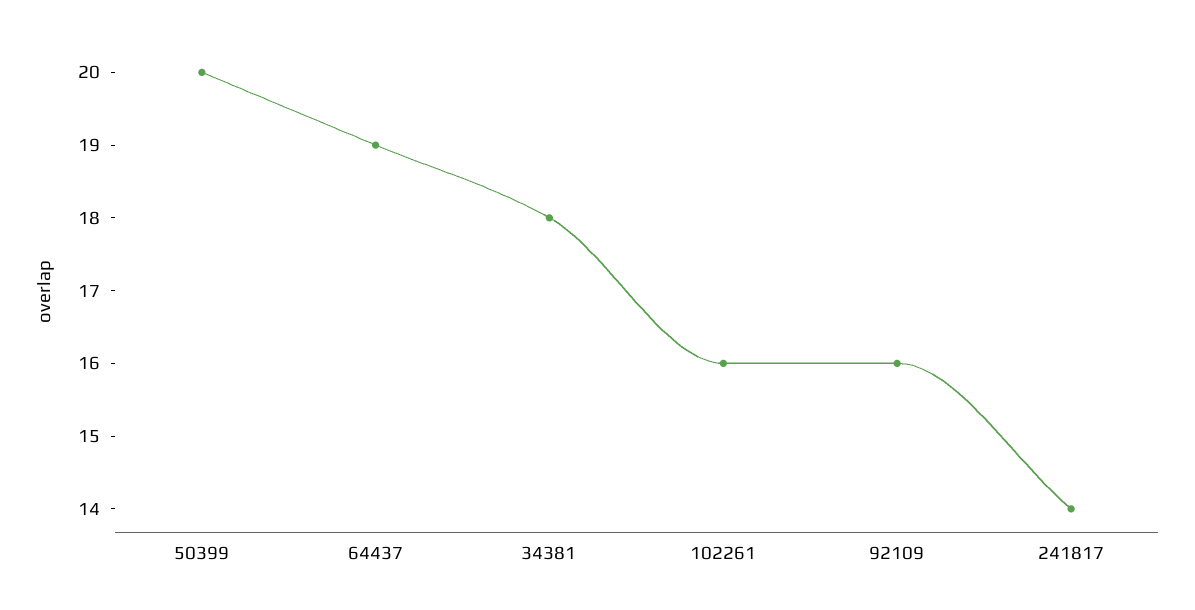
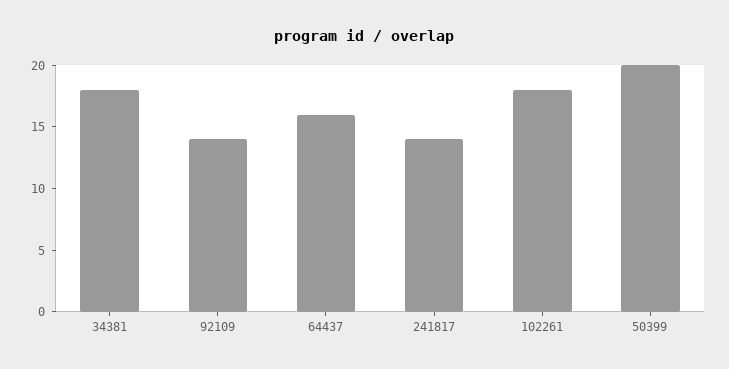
64437: 19 -> 16
102261: 16 -> 18
92109: 16 -> 14

